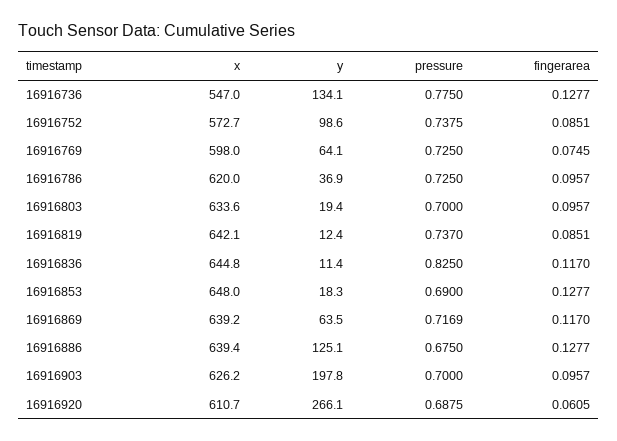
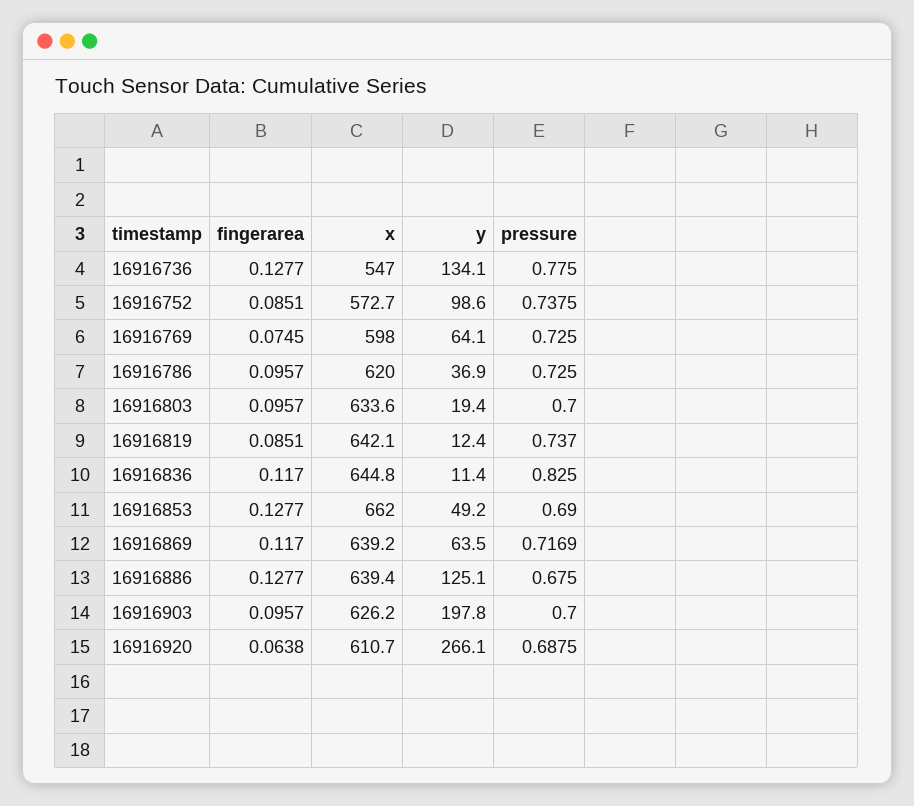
x, 16916853: 648 -> 662
y, 16916853: 18.3 -> 49.2
fingerarea, 16916920: 0.0605 -> 0.0638

